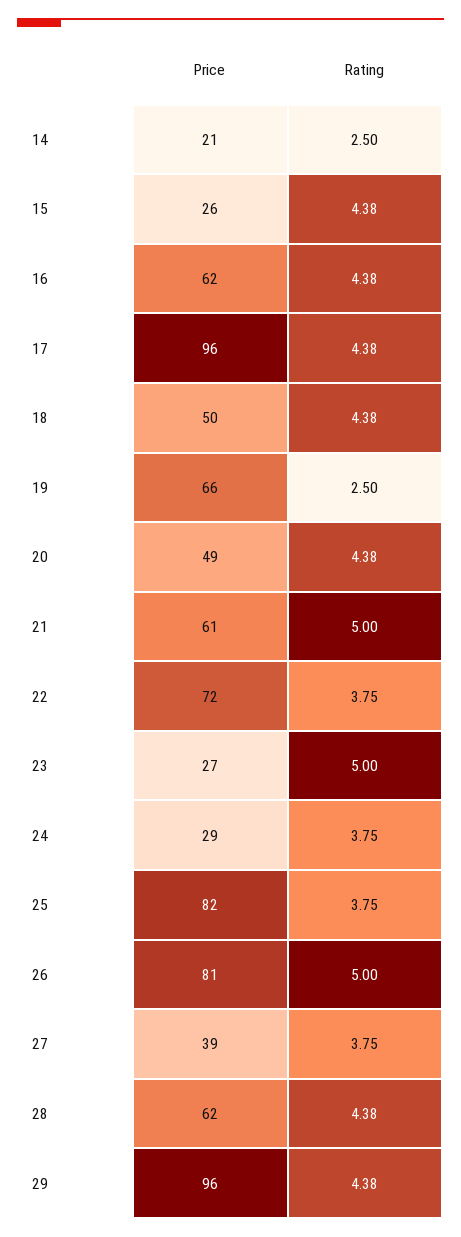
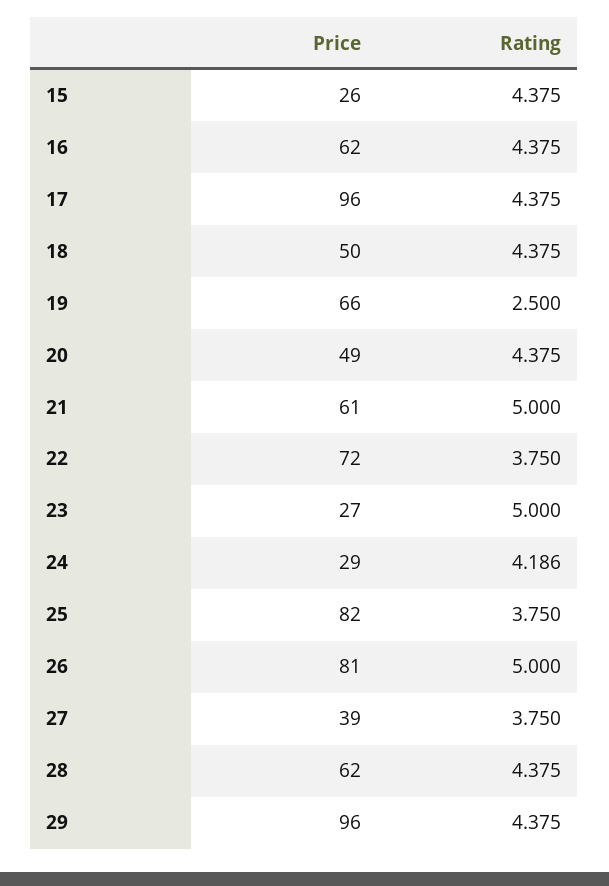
Price, 14: 21 -> none
Rating, 14: 2.5 -> none
Rating, 24: 3.75 -> 4.186

